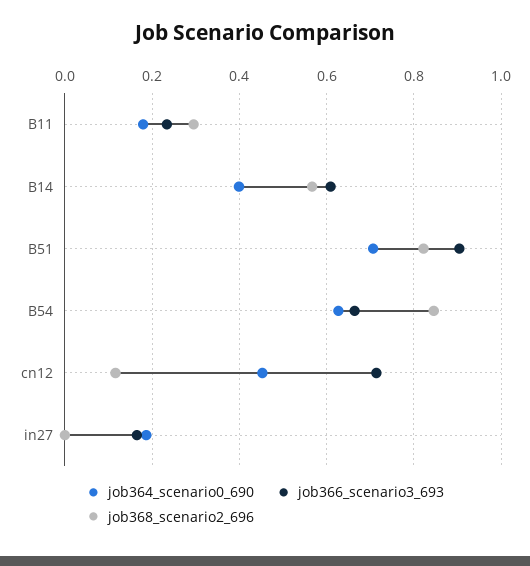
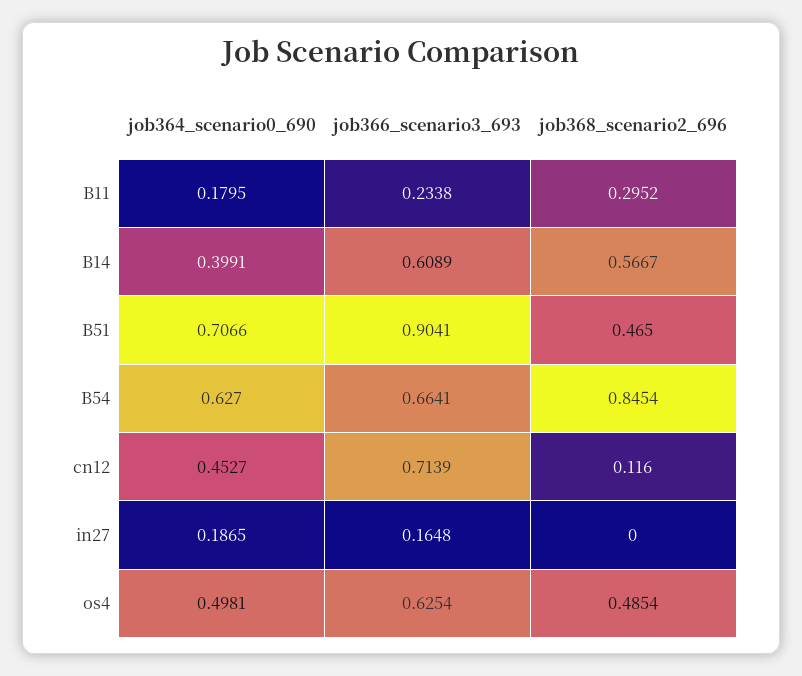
job368_scenario2_696, B51: 0.82 -> 0.465
job364_scenario0_690, os4: none -> 0.4981
job366_scenario3_693, os4: none -> 0.6254
job368_scenario2_696, os4: none -> 0.4854

